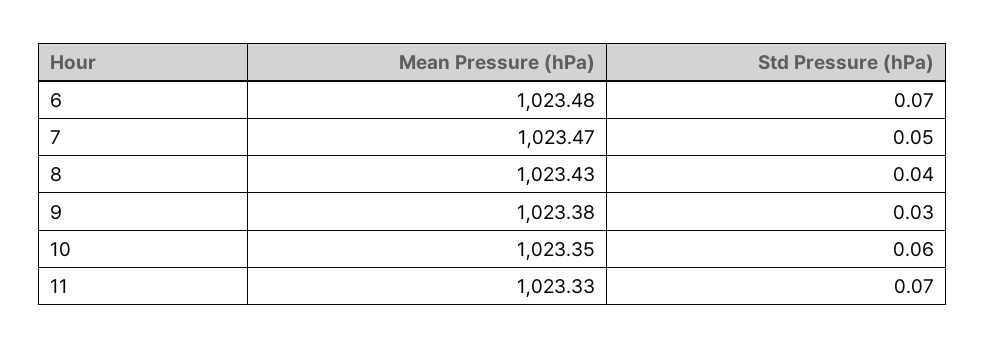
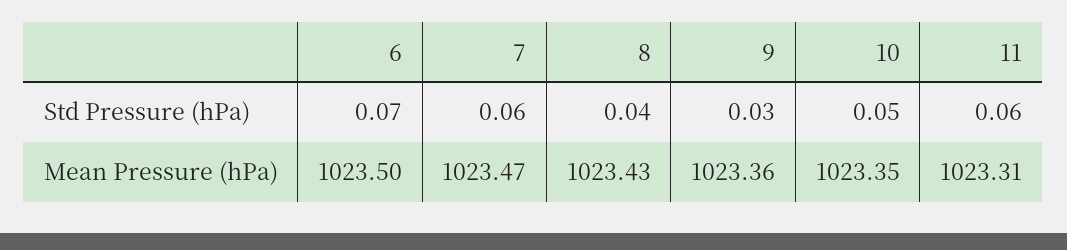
Mean Pressure (hPa), 6: 1023.48 -> 1023.5
Std Pressure (hPa), 7: 0.05 -> 0.06
Mean Pressure (hPa), 9: 1023.38 -> 1023.36
Std Pressure (hPa), 10: 0.06 -> 0.05
Mean Pressure (hPa), 11: 1023.33 -> 1023.31
Std Pressure (hPa), 11: 0.07 -> 0.06

